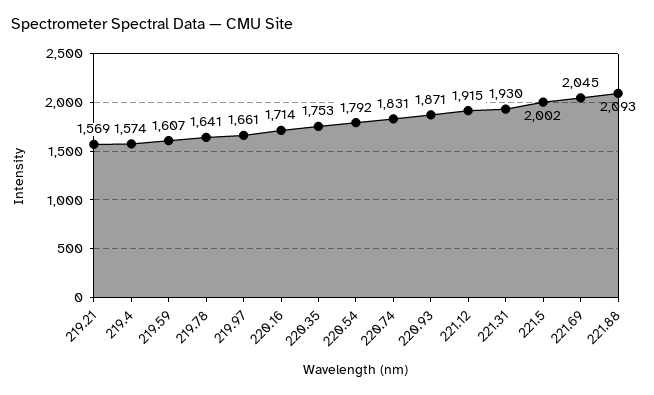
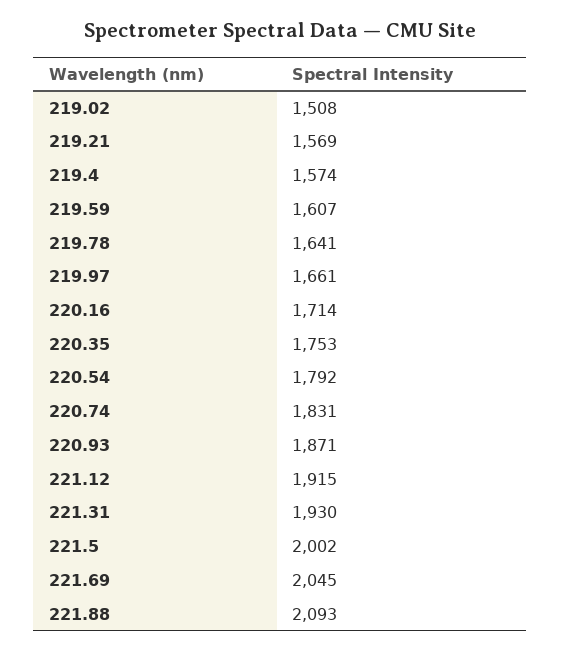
219.02: none -> 1508

